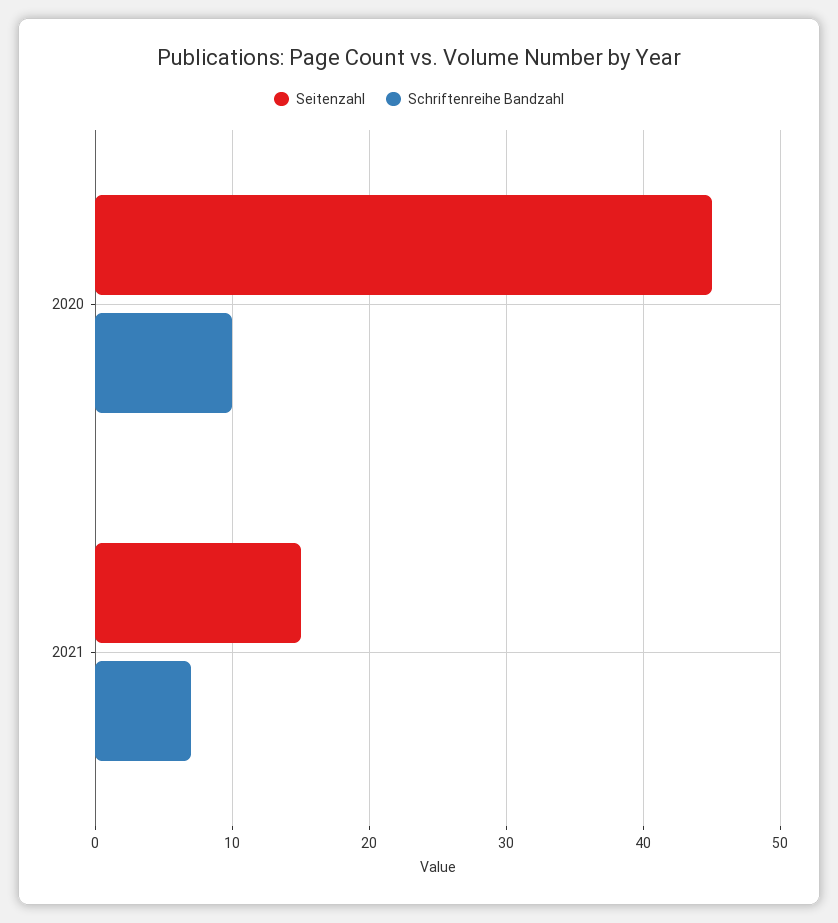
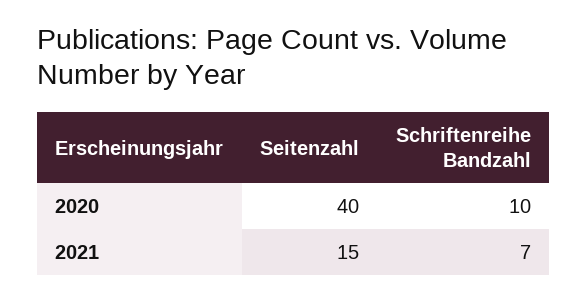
Seitenzahl, 2020: 45 -> 40

